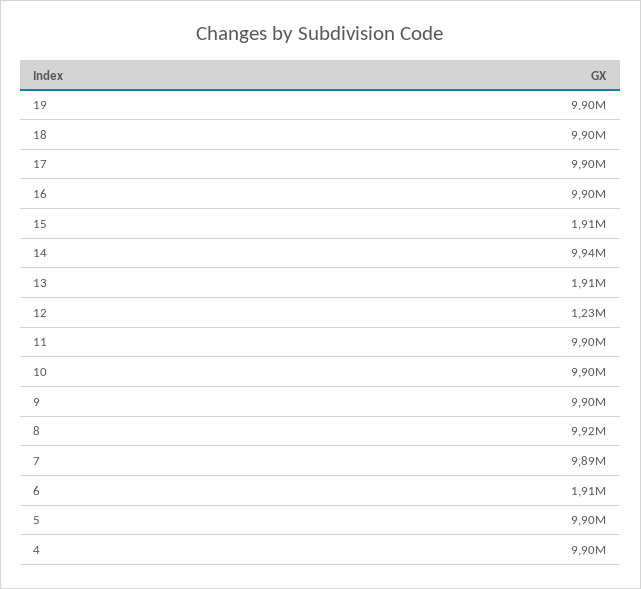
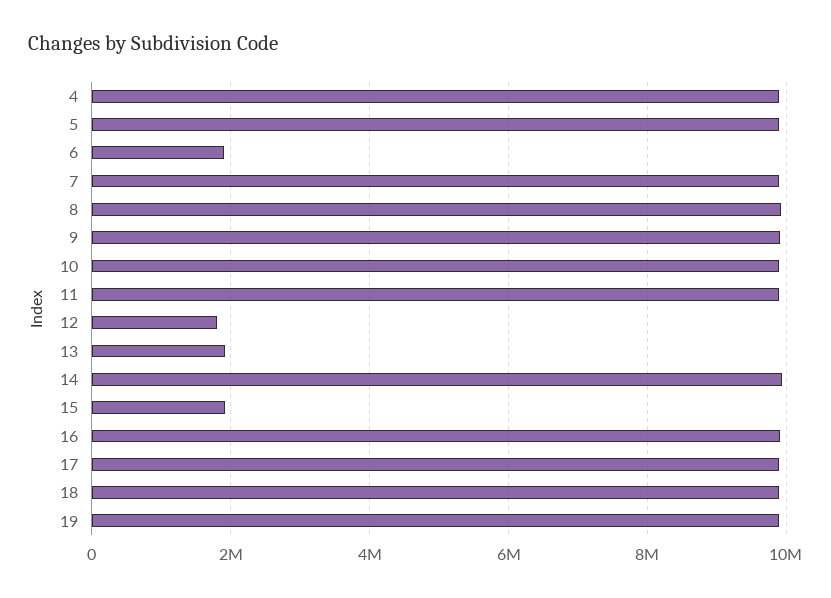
12: 1230000 -> 1800000

